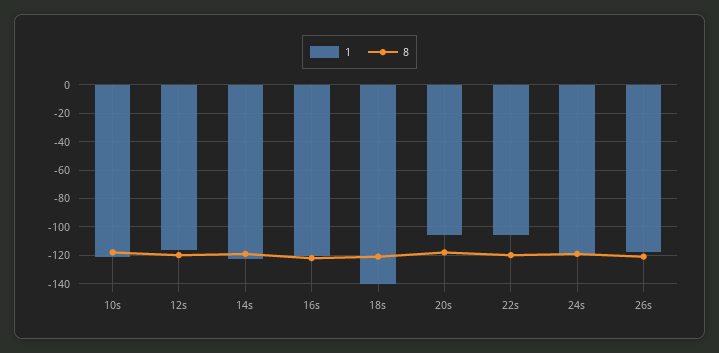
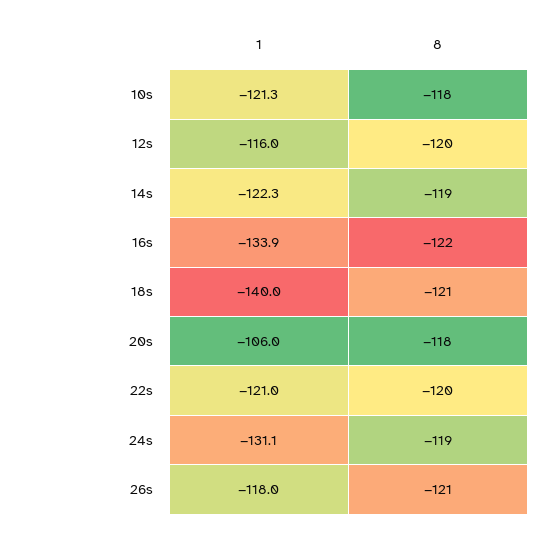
1, 16s: -120 -> -133.9
1, 22s: -105 -> -121
1, 24s: -120 -> -131.1

